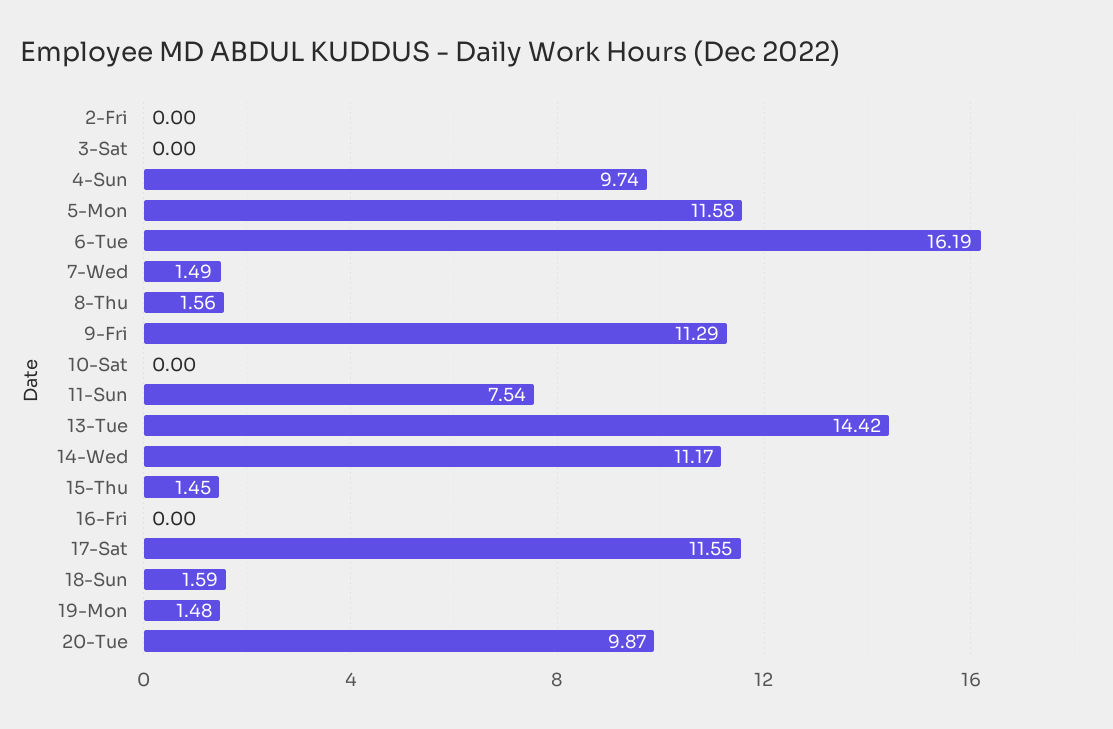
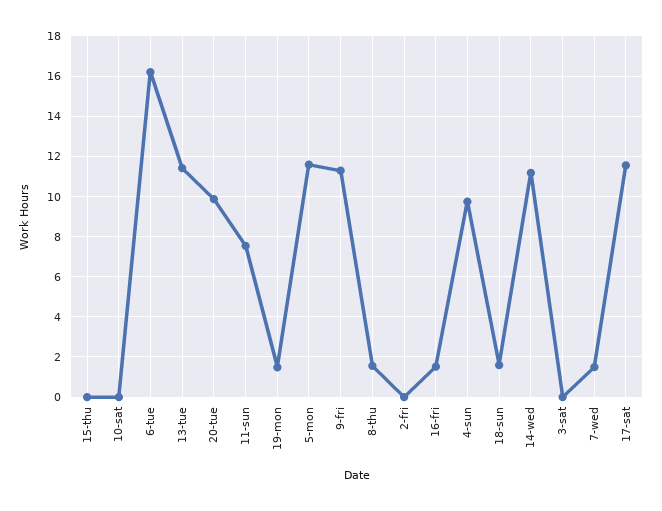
13-Tue: 14.42 -> 11.5
15-Thu: 1.45 -> 0
16-Fri: 0 -> 1.5

